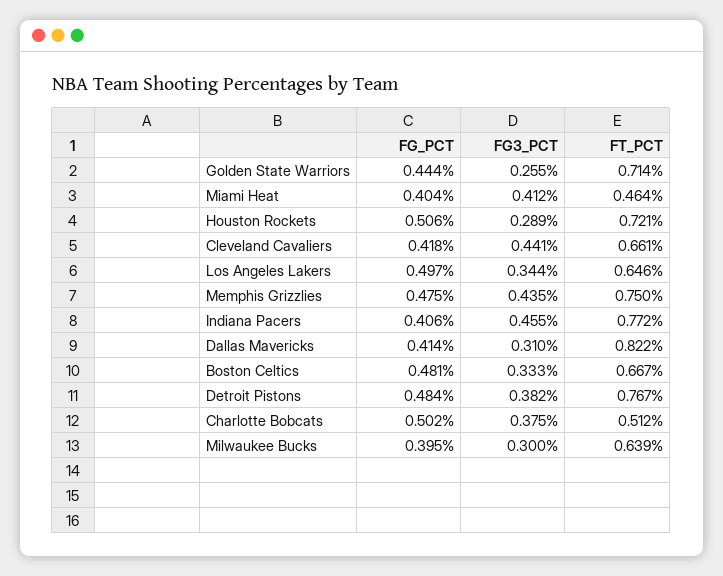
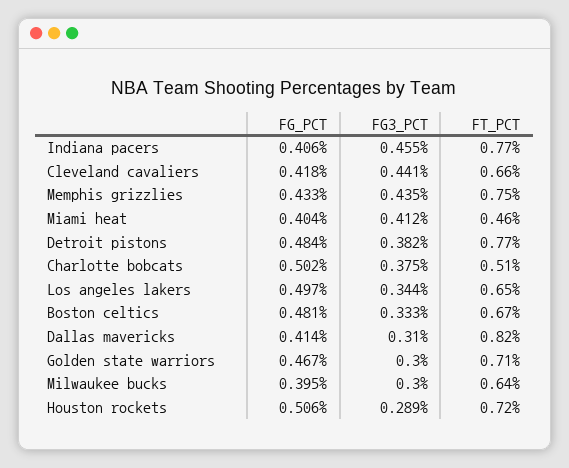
FG_PCT, Golden State Warriors: 0.444 -> 0.467
FG3_PCT, Golden State Warriors: 0.255 -> 0.3
FG_PCT, Memphis Grizzlies: 0.475 -> 0.433

